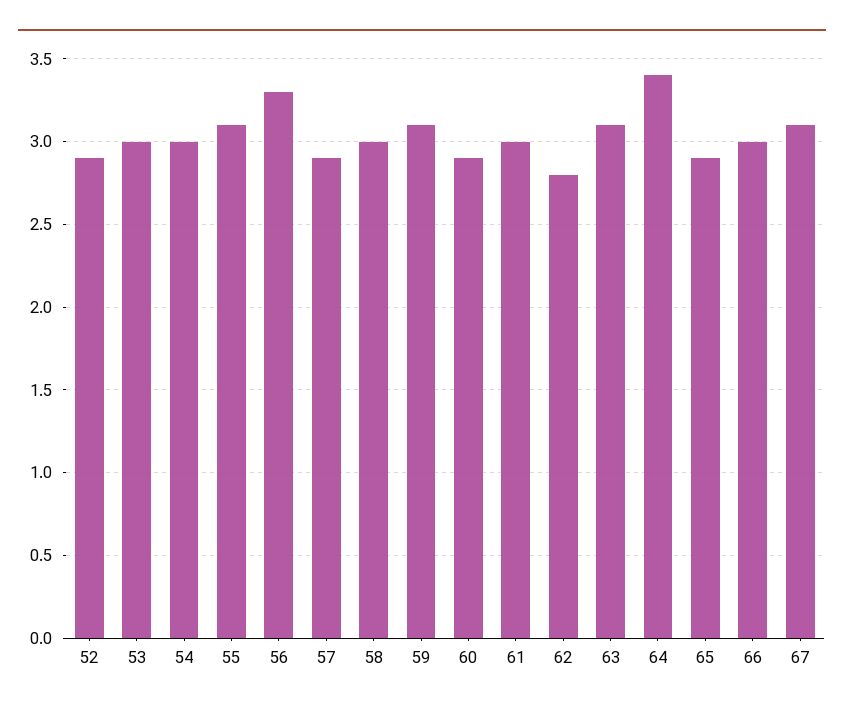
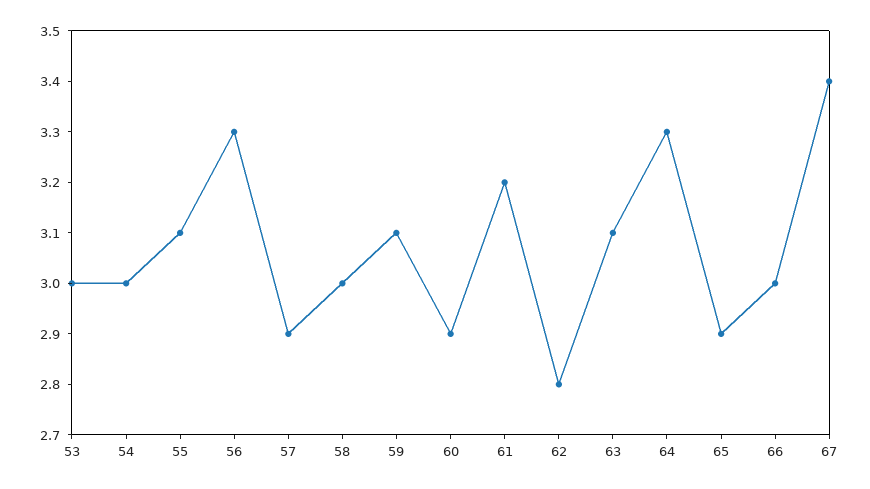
52: 2.9 -> none
61: 3 -> 3.2
64: 3.4 -> 3.3
67: 3.1 -> 3.4

